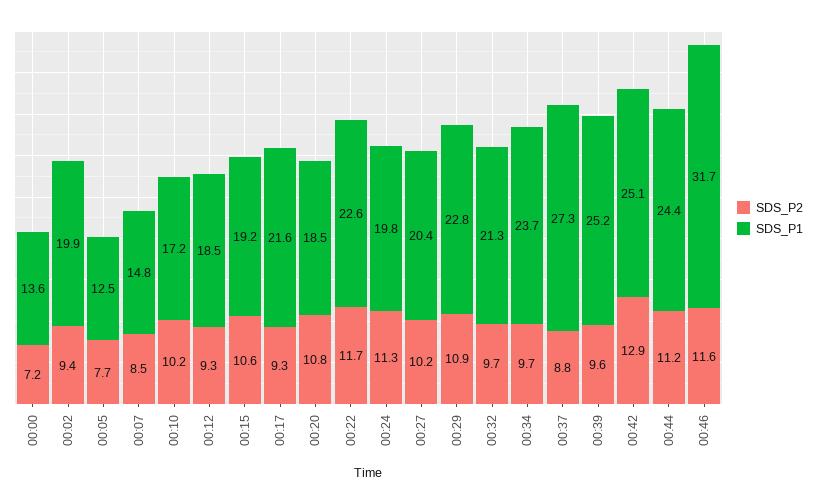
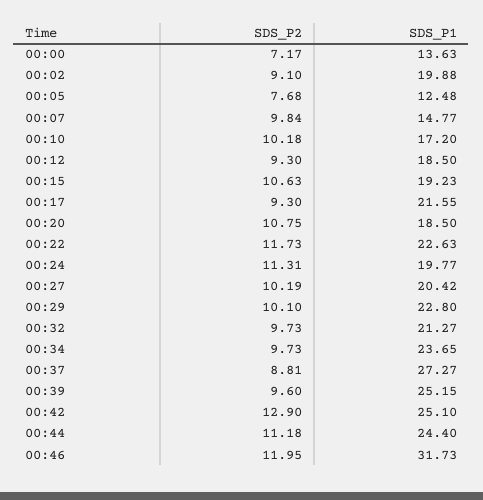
SDS_P2, 00:02: 9.4 -> 9.1
SDS_P2, 00:07: 8.5 -> 9.84
SDS_P2, 00:29: 10.9 -> 10.1
SDS_P2, 00:46: 11.6 -> 11.95

